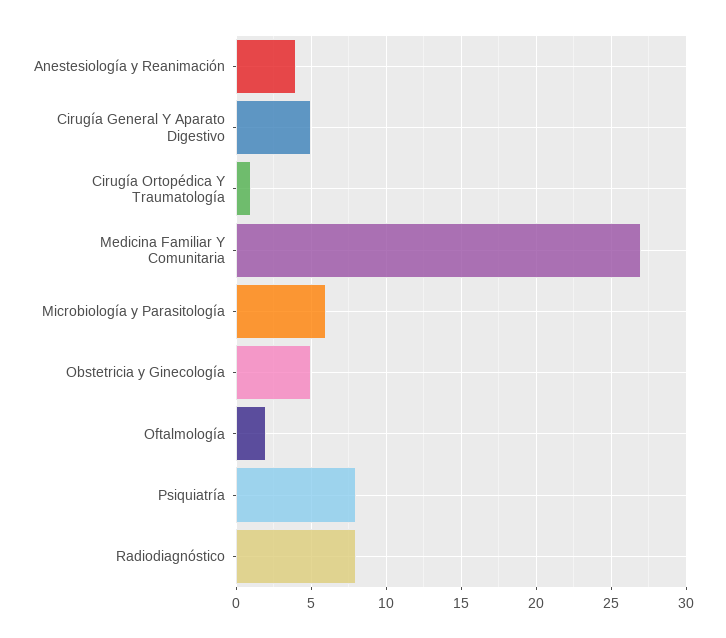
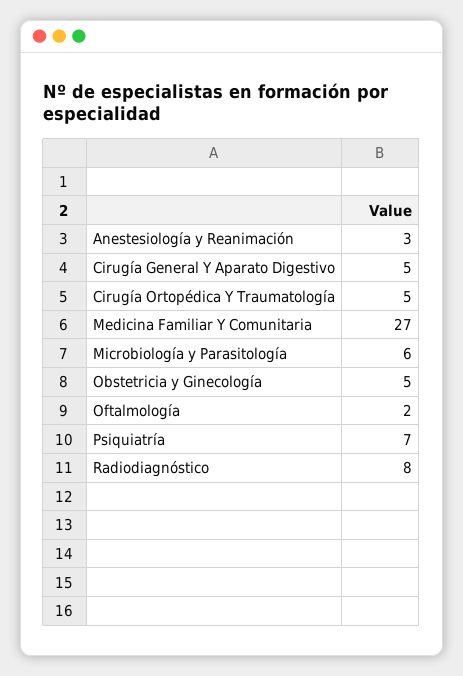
Anestesiología y Reanimación: 4 -> 3
Cirugía Ortopédica Y Traumatología: 1 -> 5
Psiquiatría: 8 -> 7

